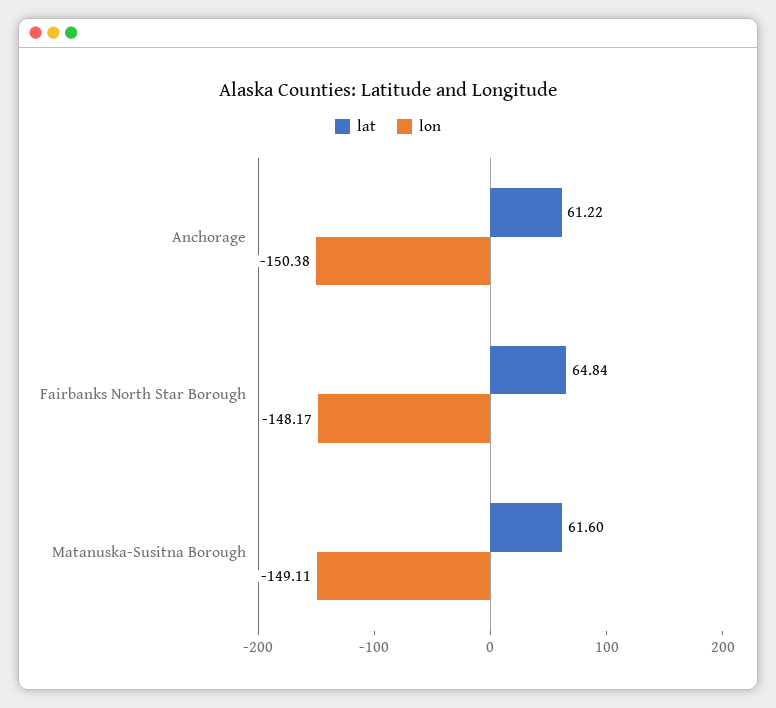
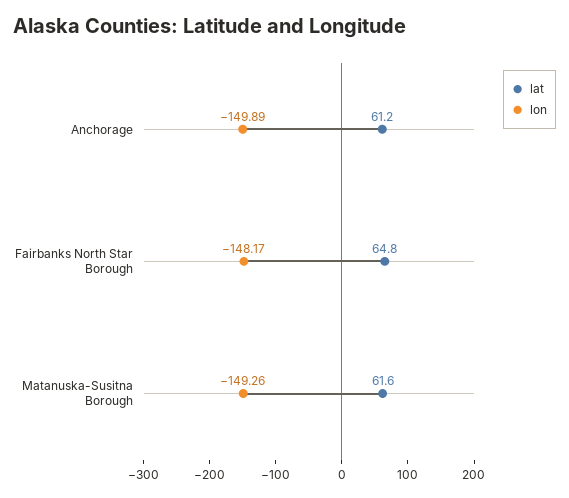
lon, Anchorage: -150.38 -> -149.89
lon, Matanuska-Susitna Borough: -149.11 -> -149.26

